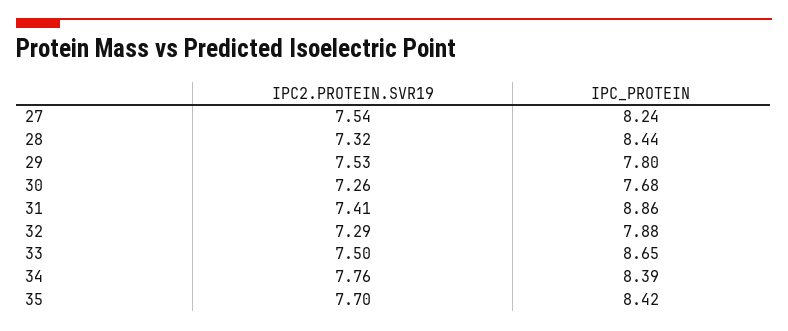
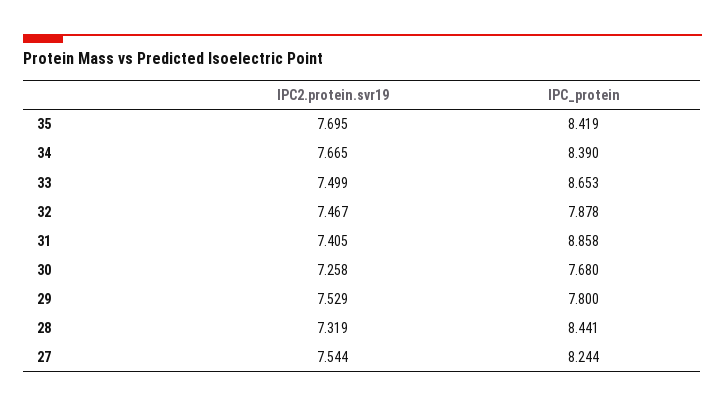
IPC2.PROTEIN.SVR19, 32: 7.29 -> 7.467
IPC2.PROTEIN.SVR19, 34: 7.76 -> 7.665

